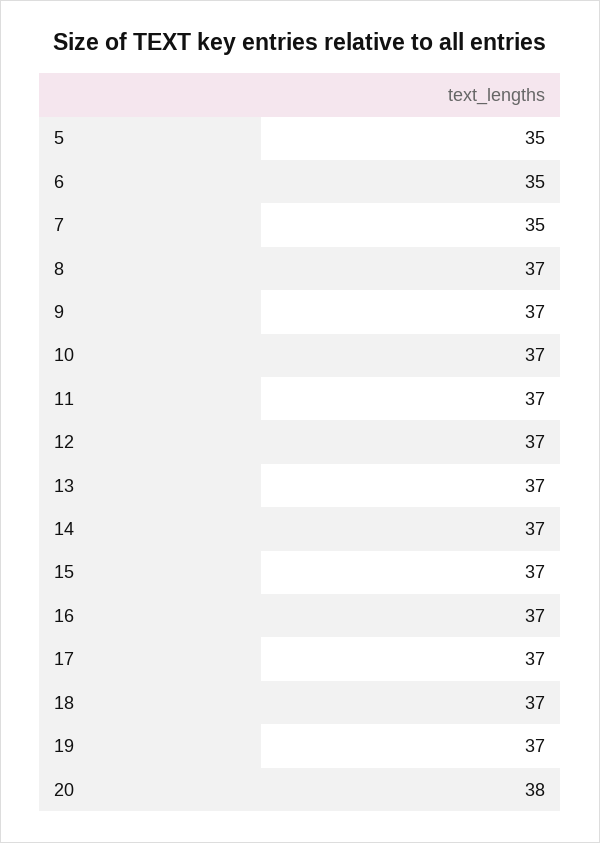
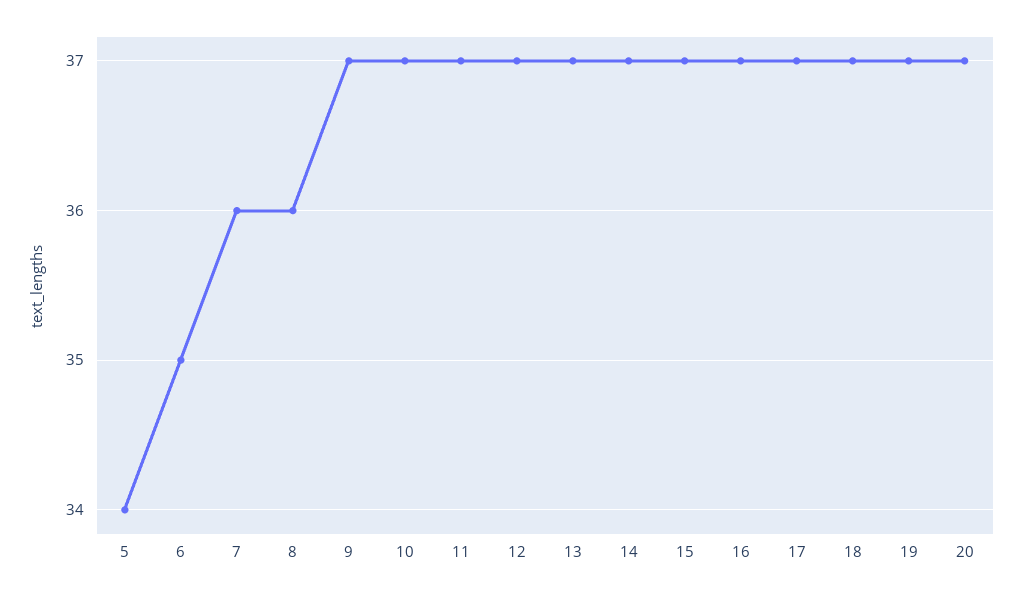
5: 35 -> 34
7: 35 -> 36
8: 37 -> 36
20: 38 -> 37

